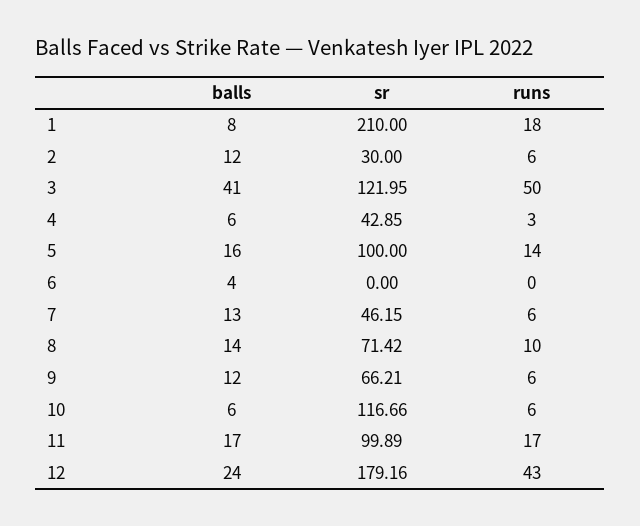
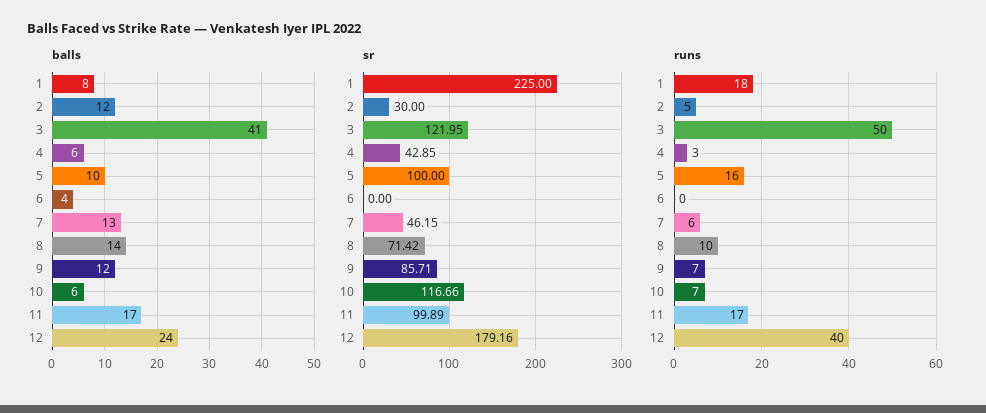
sr, 1: 210 -> 225
runs, 2: 6 -> 5
balls, 5: 16 -> 10
runs, 5: 14 -> 16
sr, 9: 66.21 -> 85.71
runs, 9: 6 -> 7
runs, 10: 6 -> 7
runs, 12: 43 -> 40

